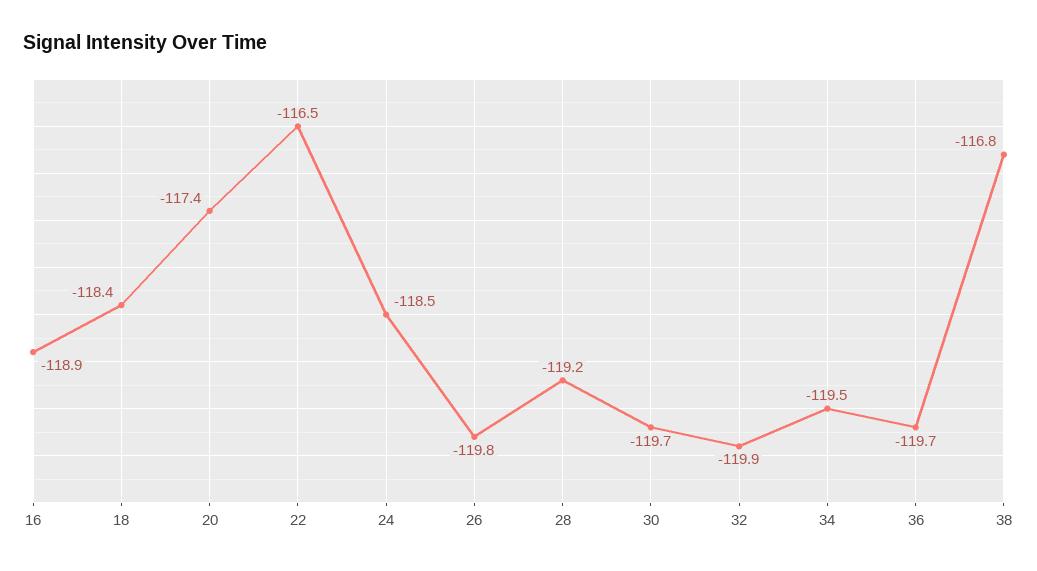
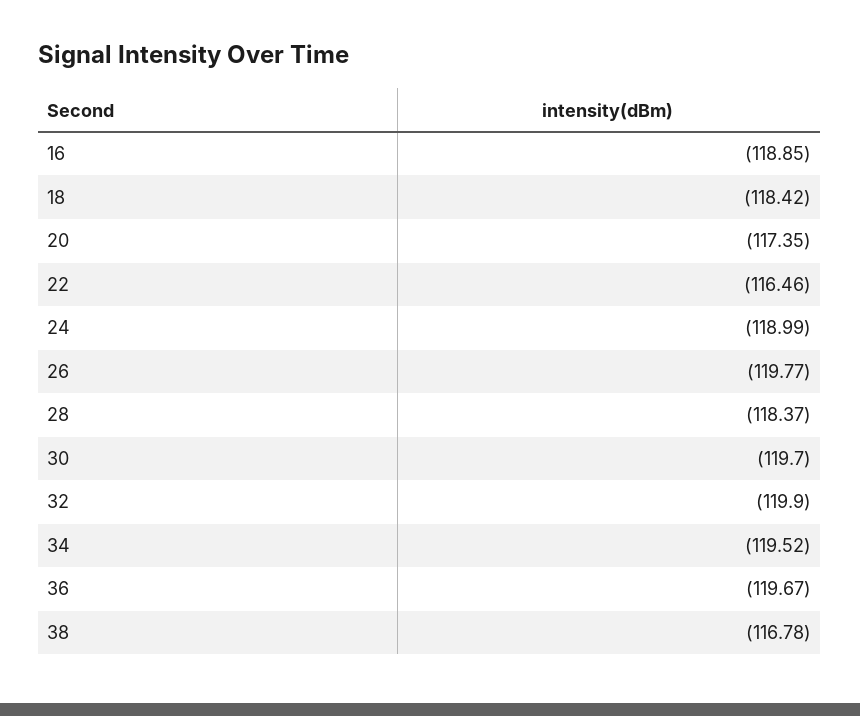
24: -118.5 -> -118.99
28: -119.2 -> -118.37

